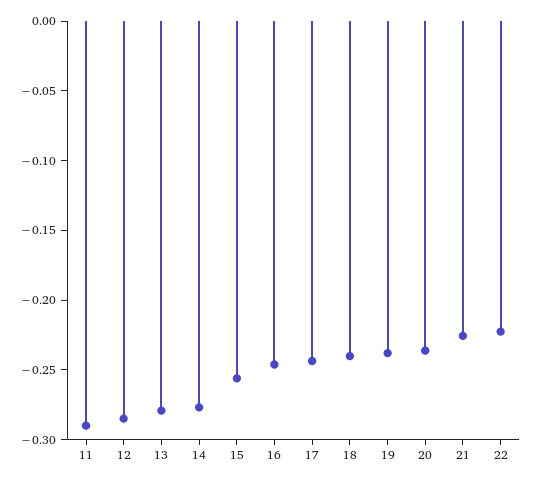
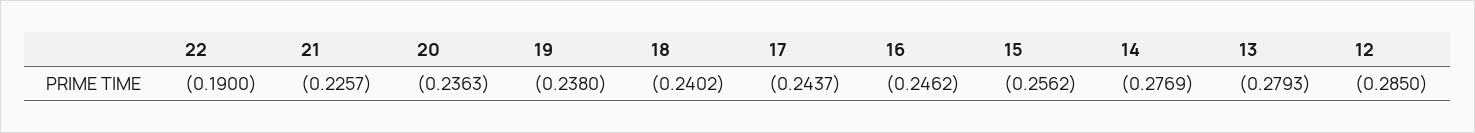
11: -0.29 -> none
22: -0.22 -> -0.19

